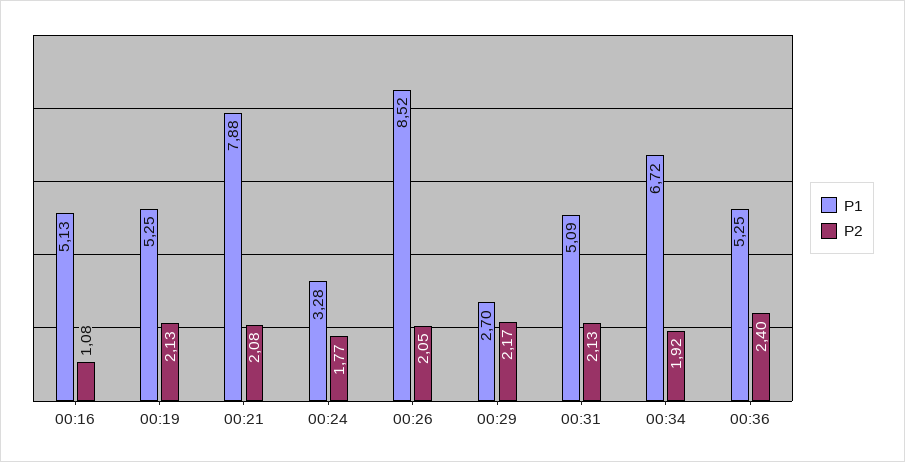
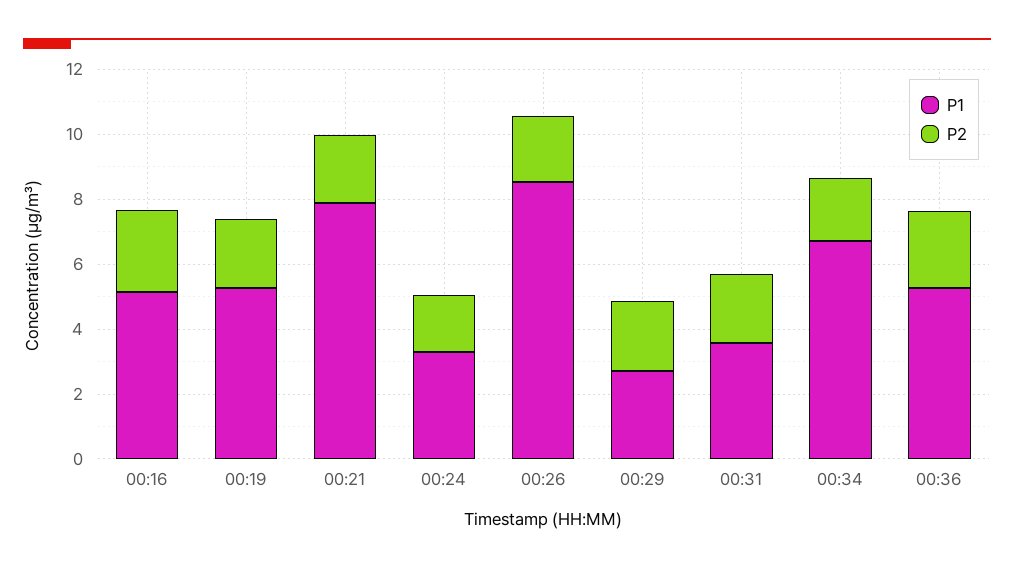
P2, 00:16: 1.08 -> 2.5
P1, 00:31: 5.09 -> 3.5

